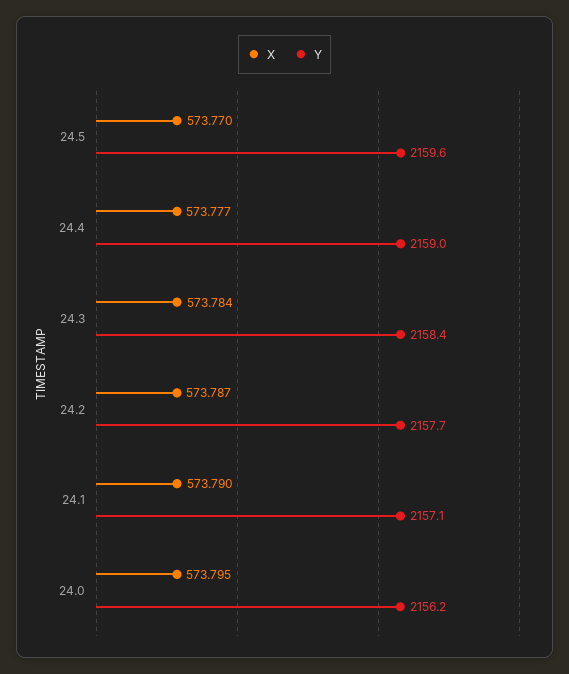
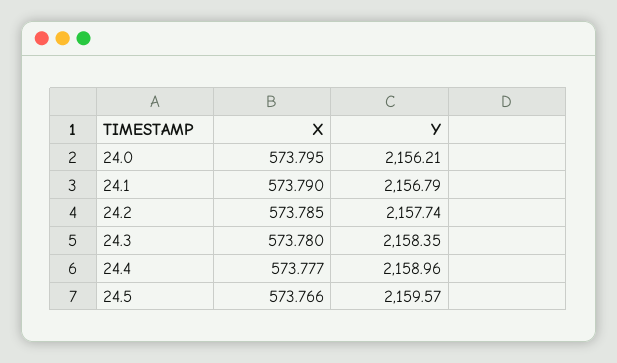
X, 24.5: 573.77 -> 573.766
X, 24.3: 573.784 -> 573.78
X, 24.2: 573.787 -> 573.785
Y, 24.1: 2157.1 -> 2156.79

